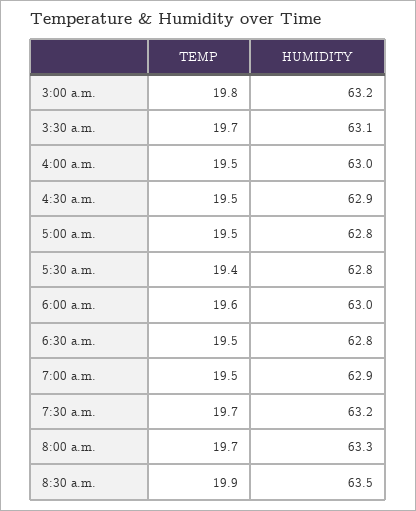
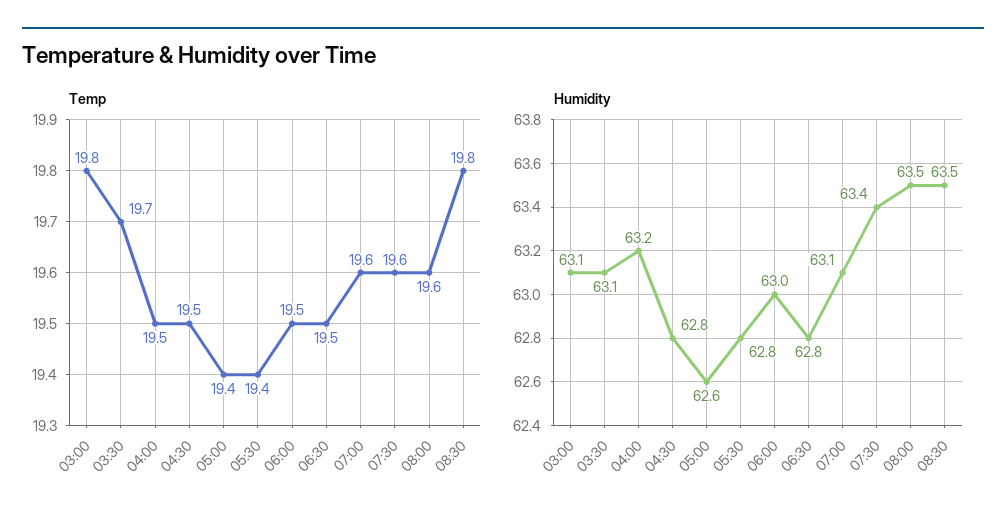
HUMIDITY, 3:00 a.m.: 63.2 -> 63.1
HUMIDITY, 4:00 a.m.: 63 -> 63.2
HUMIDITY, 4:30 a.m.: 62.9 -> 62.8
TEMP, 5:00 a.m.: 19.5 -> 19.4
HUMIDITY, 5:00 a.m.: 62.8 -> 62.6
TEMP, 6:00 a.m.: 19.6 -> 19.5
TEMP, 7:00 a.m.: 19.5 -> 19.6
HUMIDITY, 7:00 a.m.: 62.9 -> 63.1
TEMP, 7:30 a.m.: 19.7 -> 19.6
HUMIDITY, 7:30 a.m.: 63.2 -> 63.4
TEMP, 8:00 a.m.: 19.7 -> 19.6
HUMIDITY, 8:00 a.m.: 63.3 -> 63.5
TEMP, 8:30 a.m.: 19.9 -> 19.8

